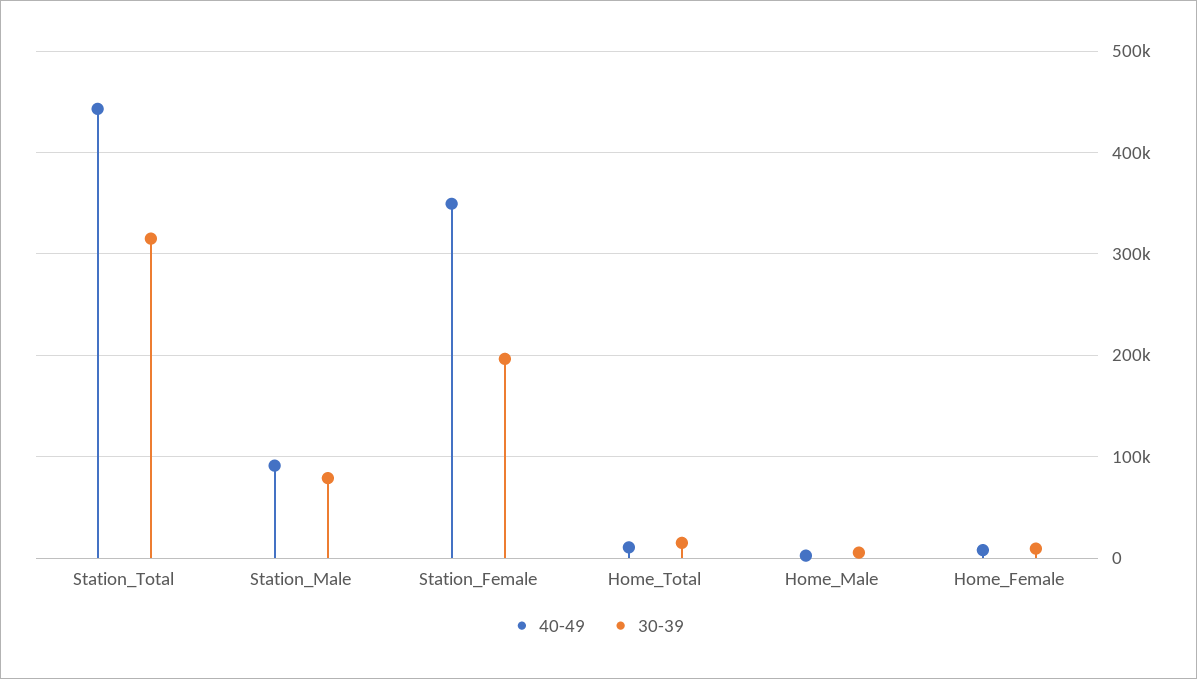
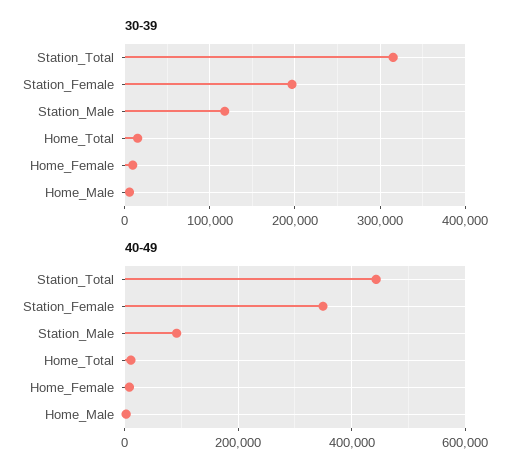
30-39, Station_Male: 80000 -> 120000

